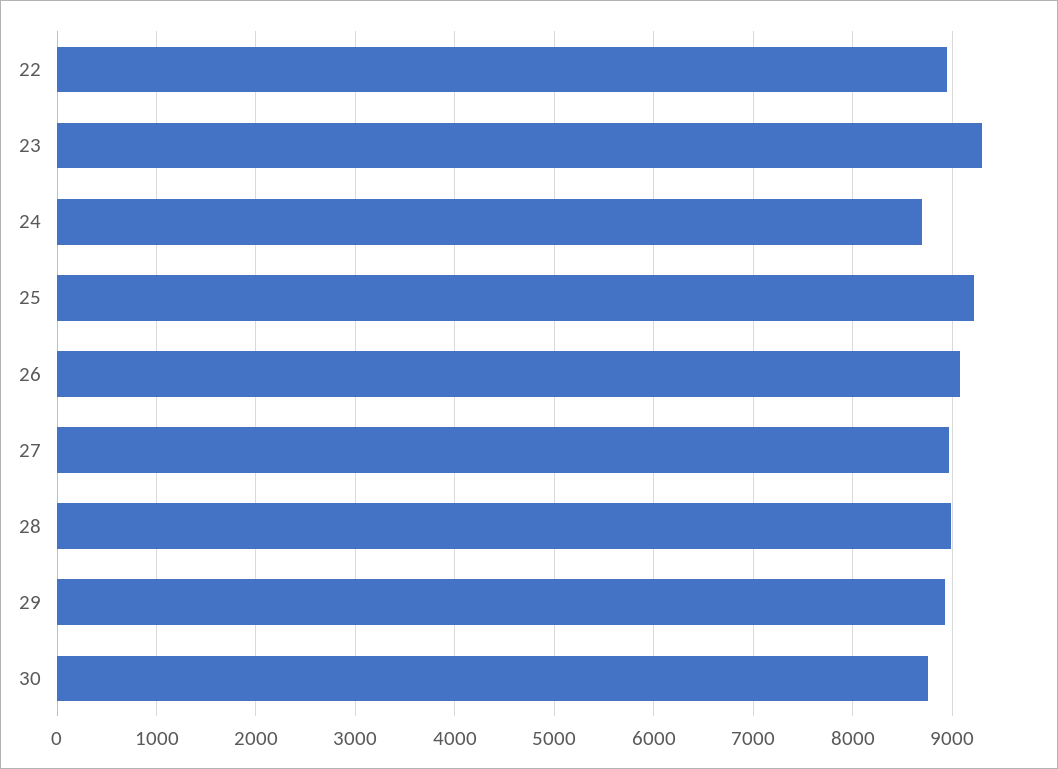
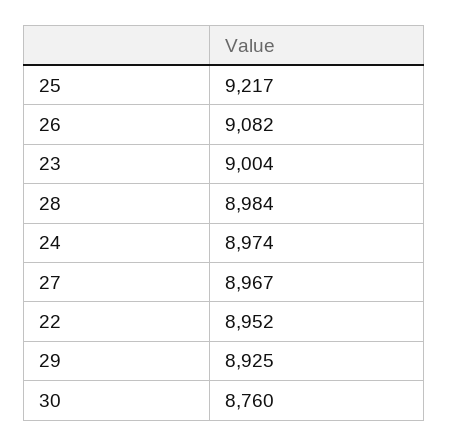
23: 9300 -> 9004
24: 8700 -> 8974

